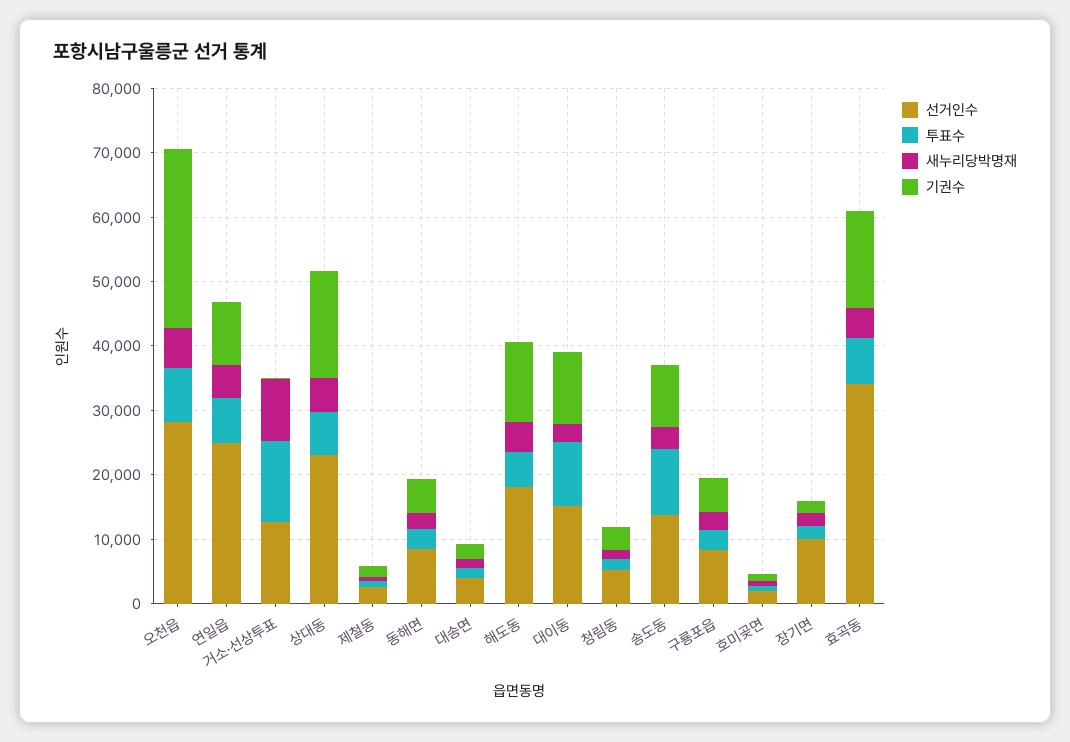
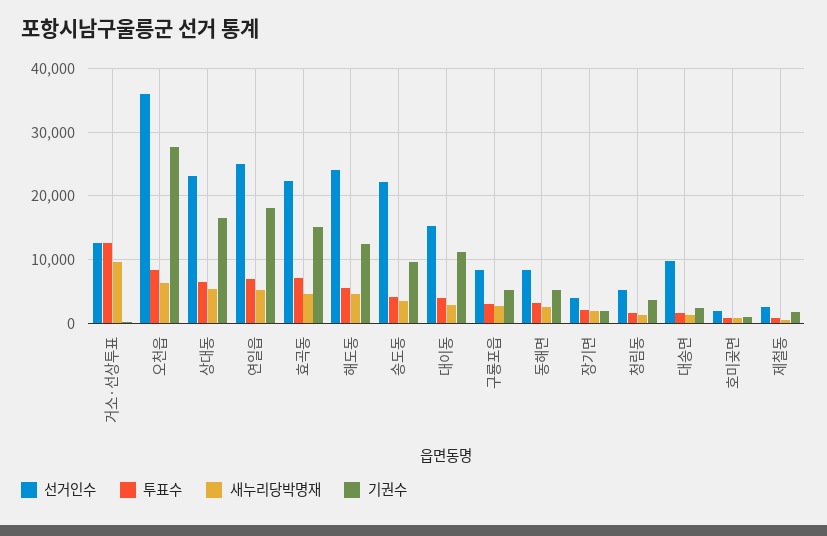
선거인수, 오천읍: 28000 -> 36000
기권수, 연일읍: 10000 -> 18000
선거인수, 대송면: 4000 -> 10000
선거인수, 해도동: 18000 -> 24000
투표수, 대이동: 10000 -> 4000
선거인수, 송도동: 14000 -> 22000
투표수, 송도동: 10000 -> 4000
선거인수, 장기면: 10000 -> 4000
선거인수, 효곡동: 34000 -> 22000

